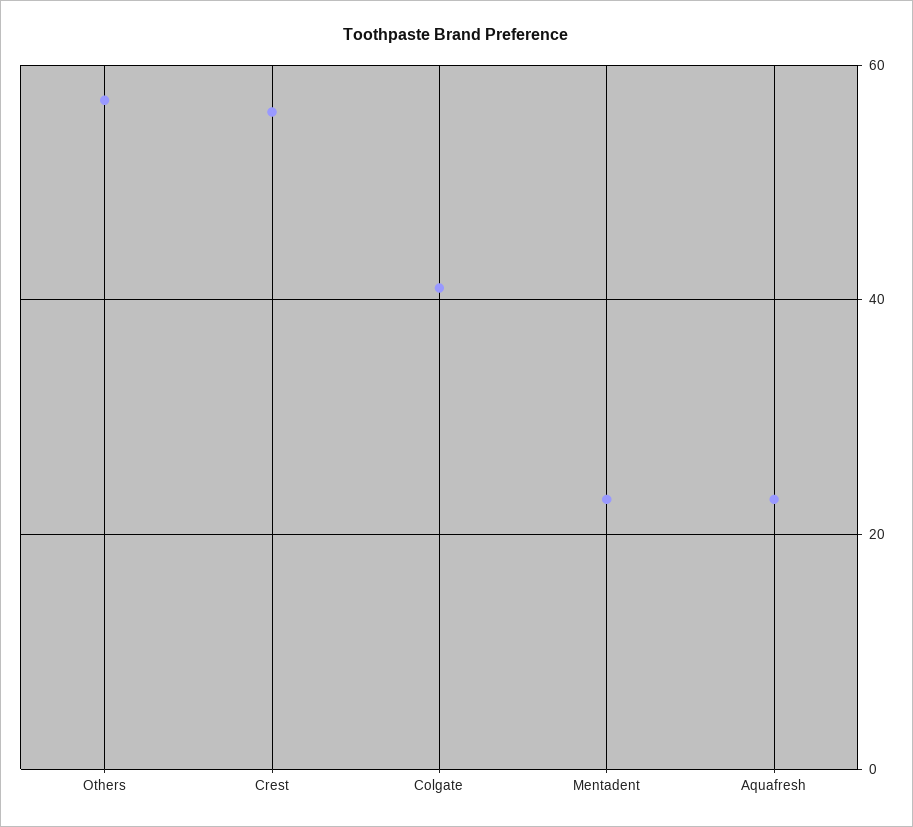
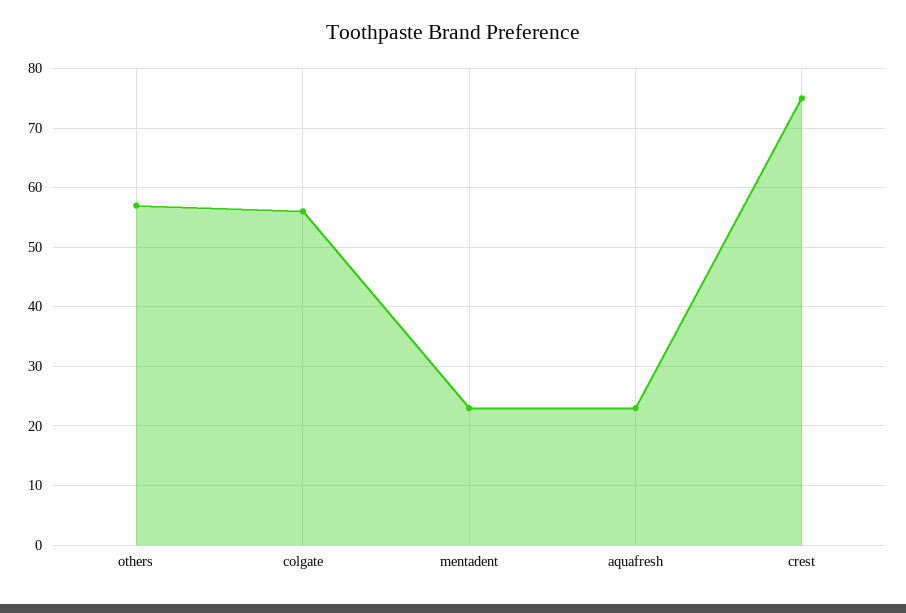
Crest: 55 -> 75
Colgate: 40 -> 55

